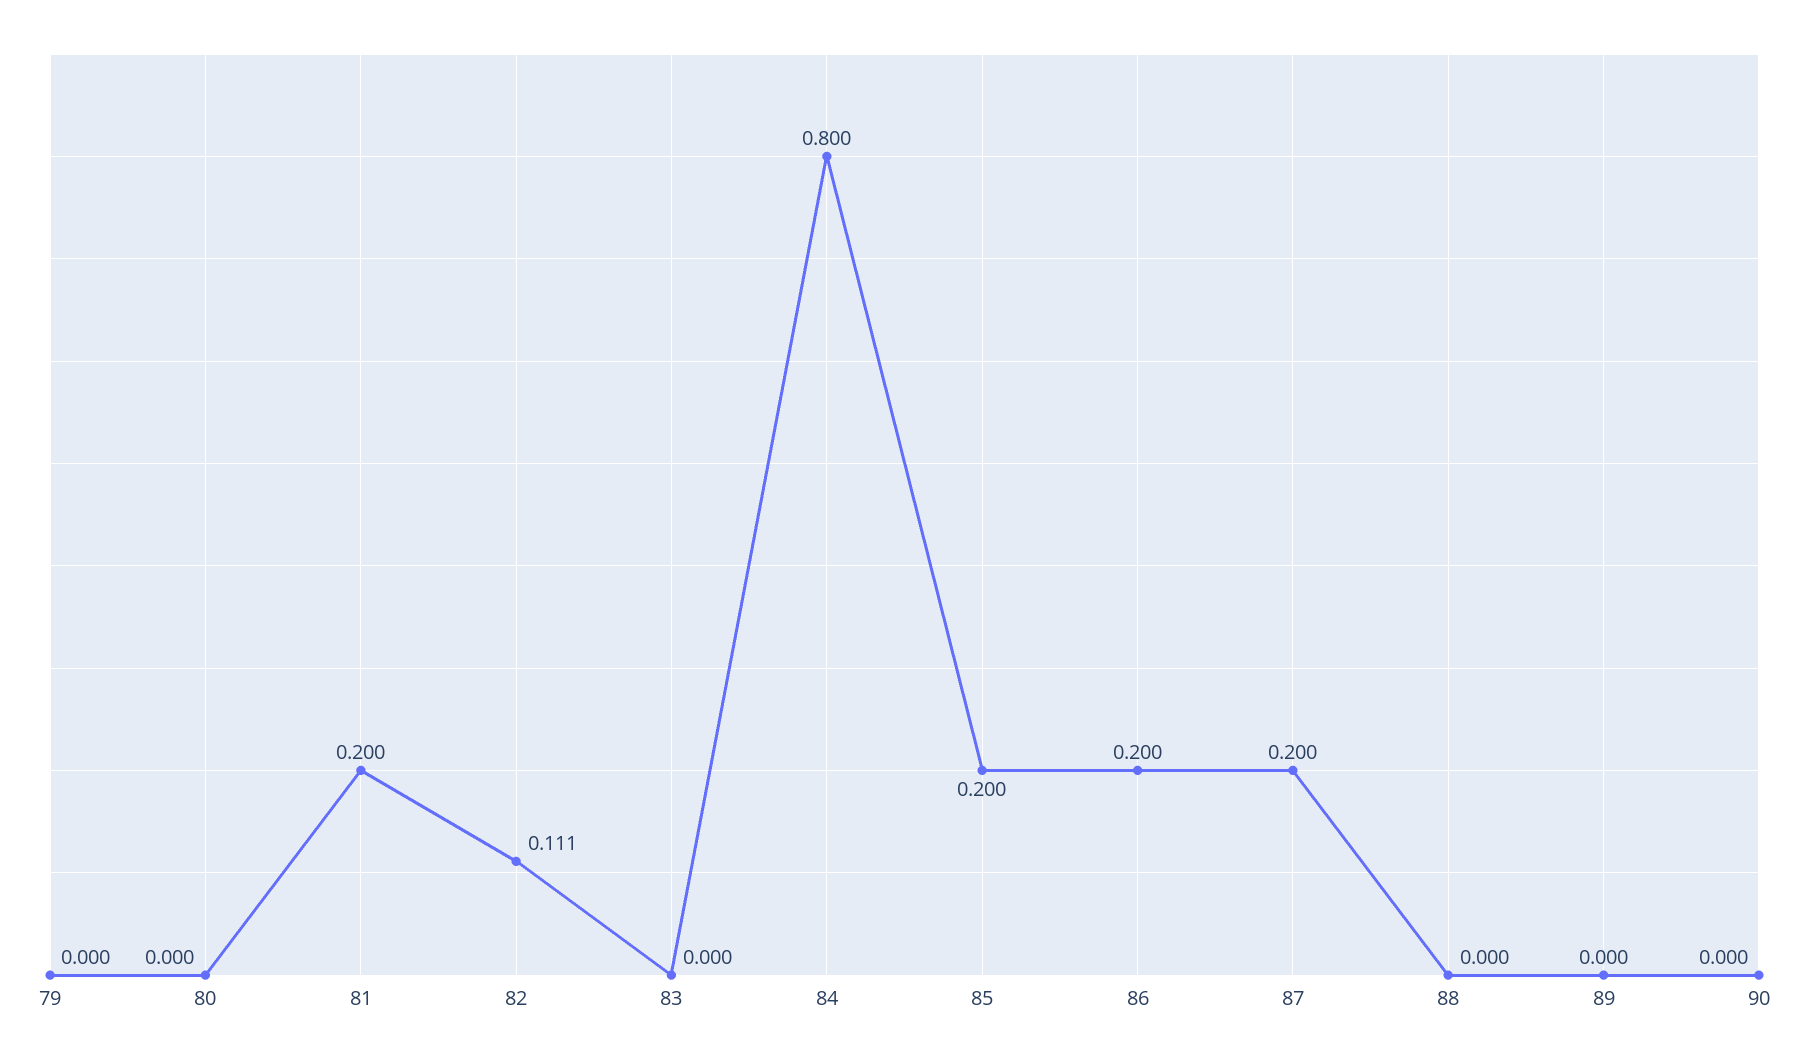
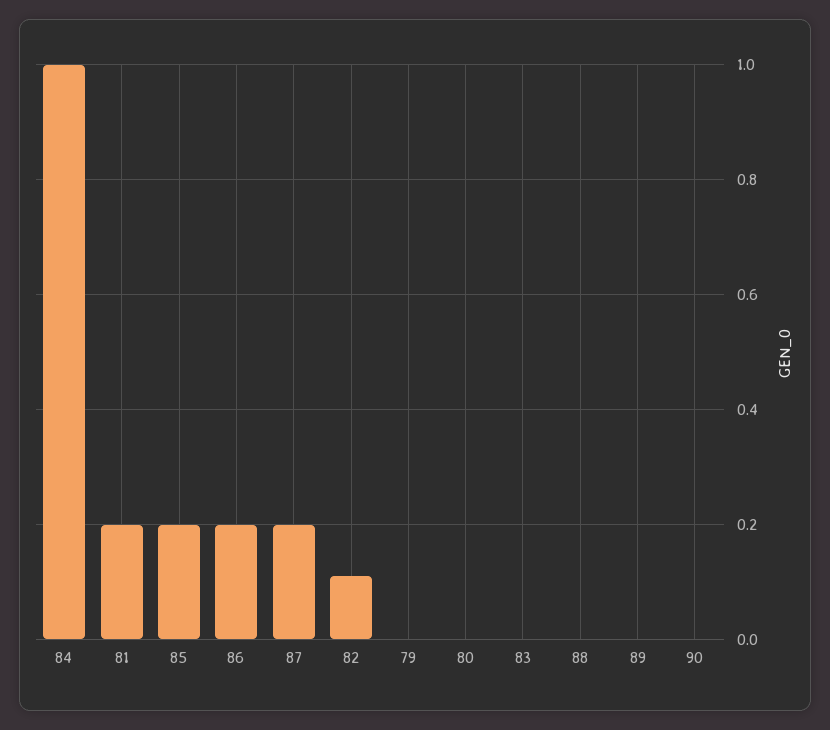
84: 0.8 -> 1

